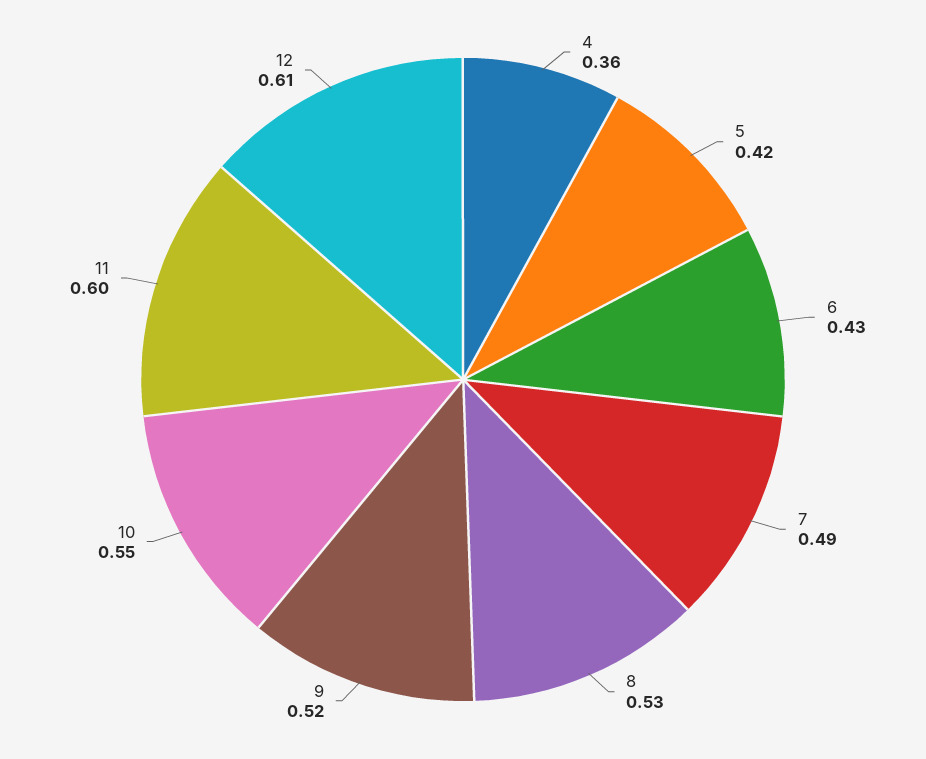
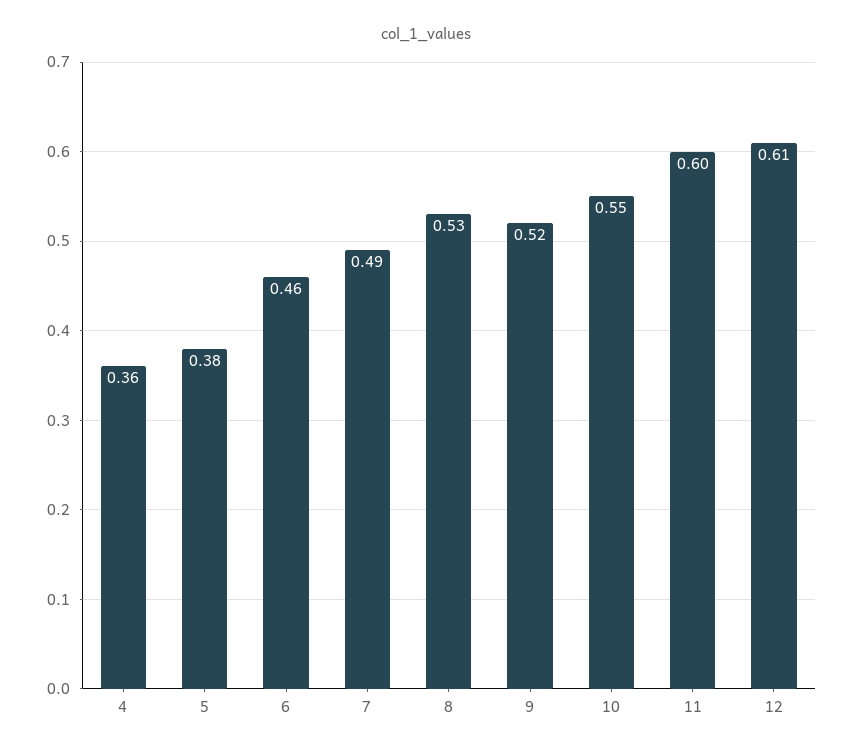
5: 0.42 -> 0.38
6: 0.43 -> 0.46

